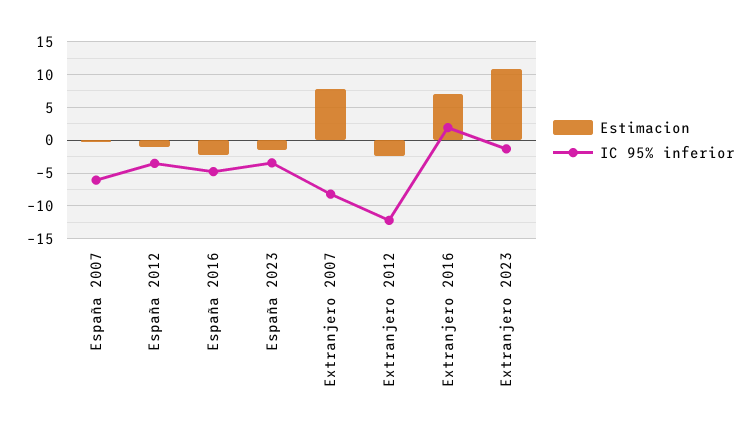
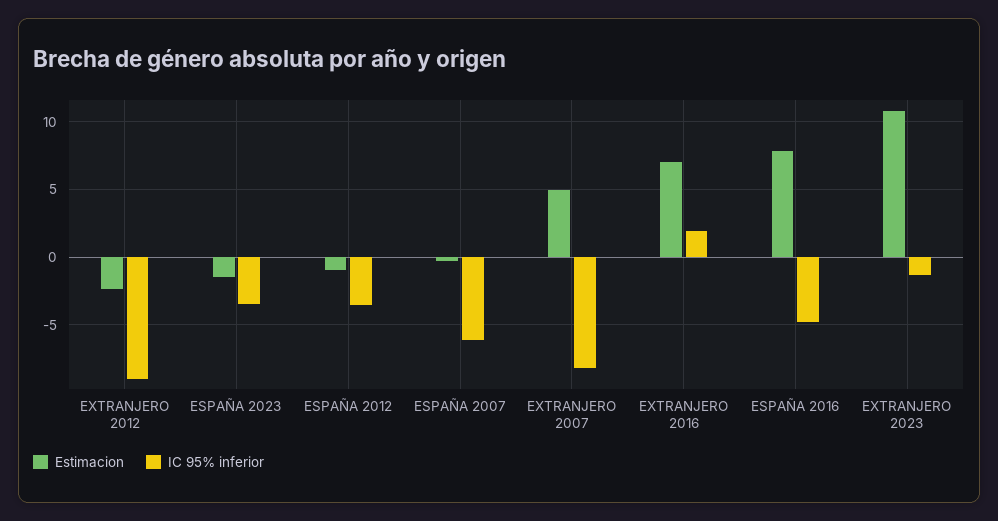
Estimacion, España 2016: -2 -> 8
Estimacion, Extranjero 2007: 8 -> 5
IC 95% inferior, Extranjero 2012: -12 -> -9

